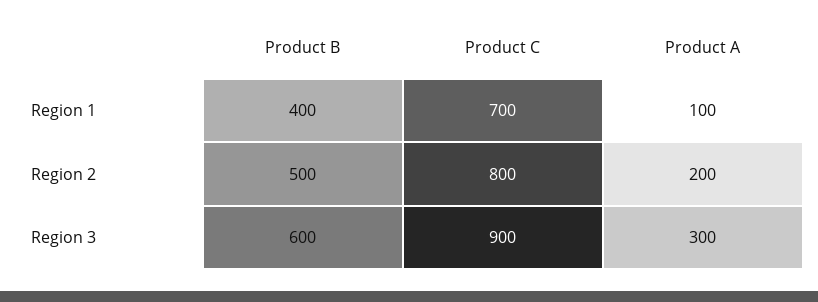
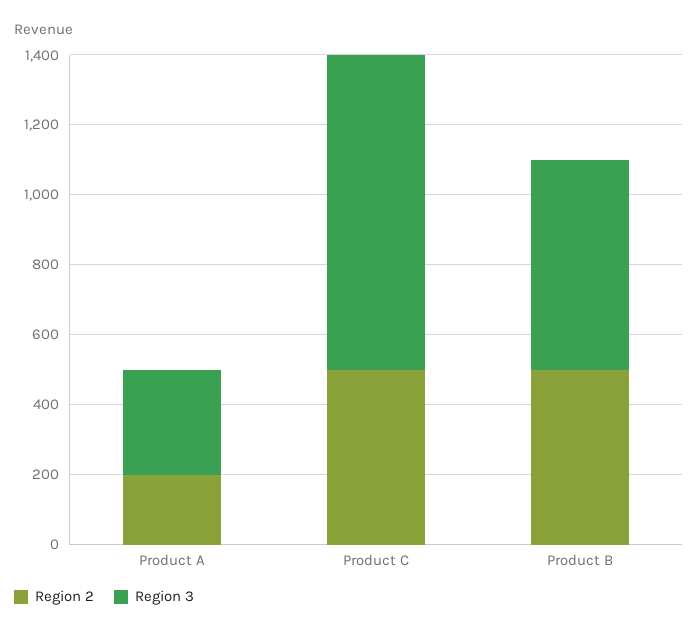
Region 1, Product B: 400 -> none
Region 1, Product C: 700 -> none
Region 1, Product A: 100 -> none
Region 2, Product C: 800 -> 500

